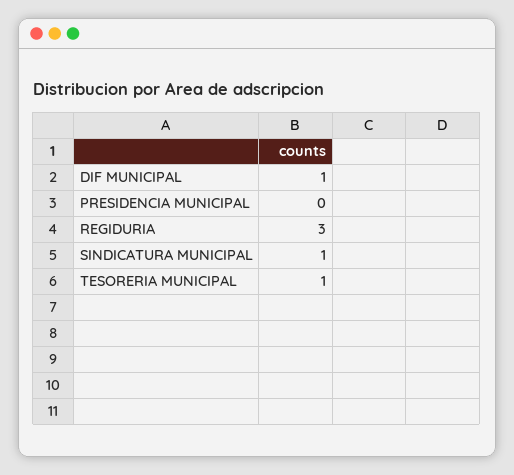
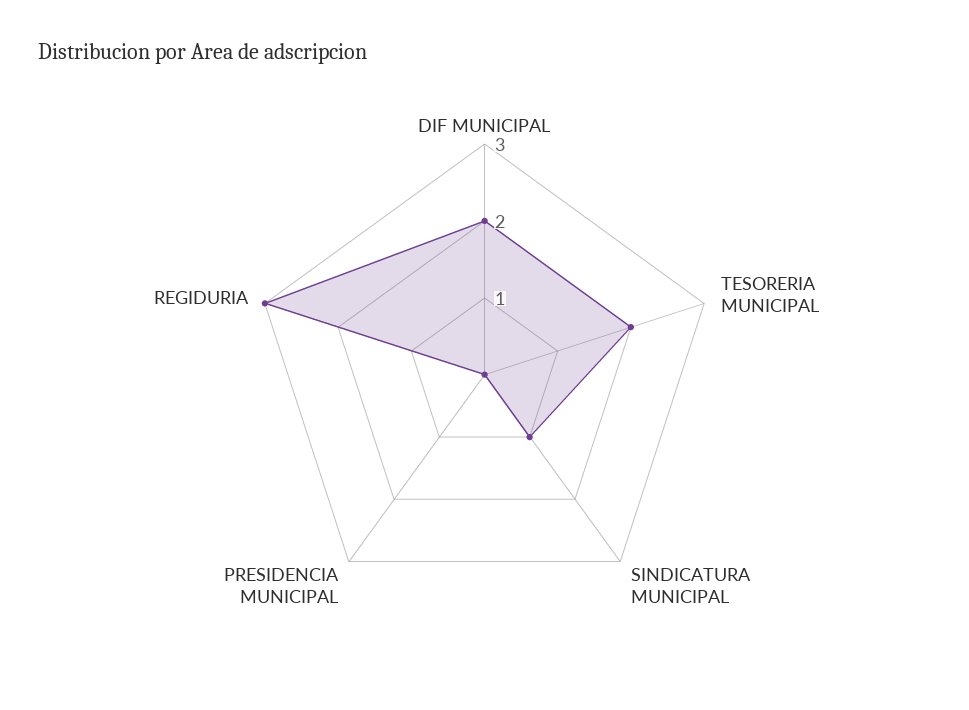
DIF MUNICIPAL: 1 -> 2
TESORERIA MUNICIPAL: 1 -> 2

